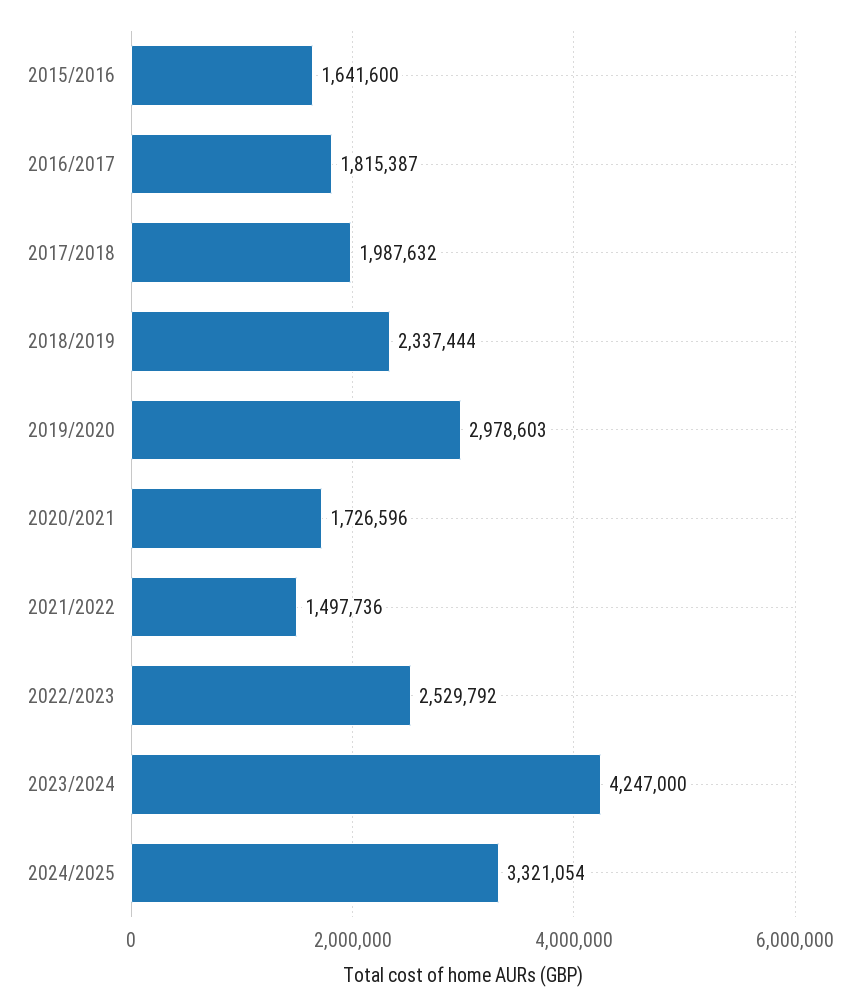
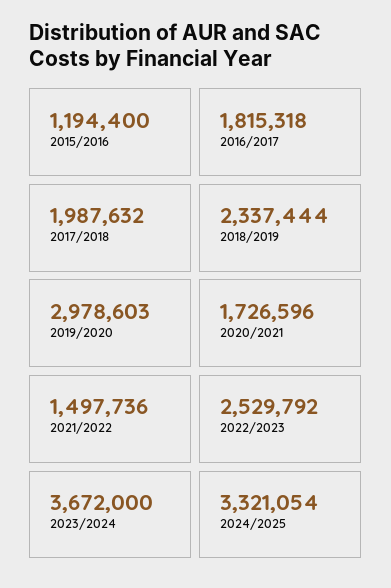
2015/2016: 1641600 -> 1194400
2016/2017: 1815387 -> 1815318
2023/2024: 4247000 -> 3672000

